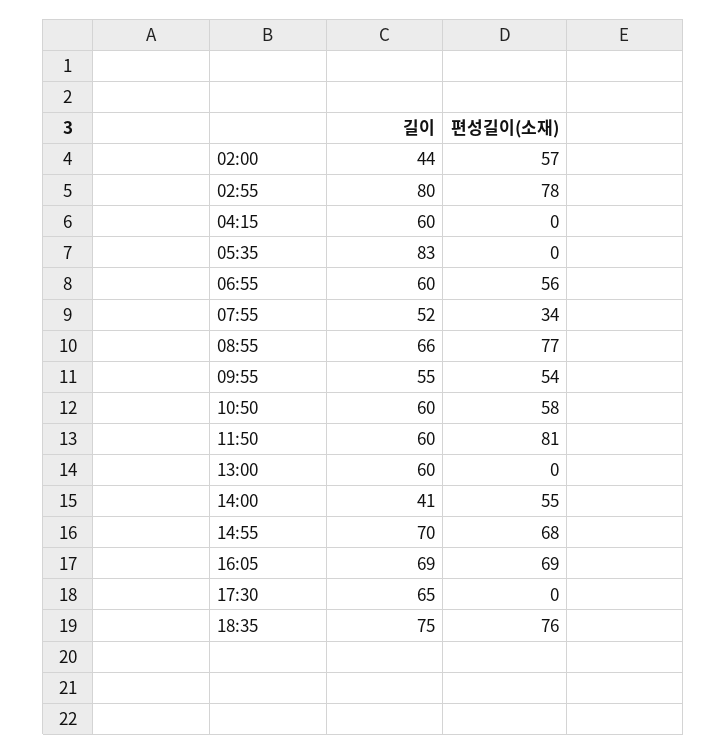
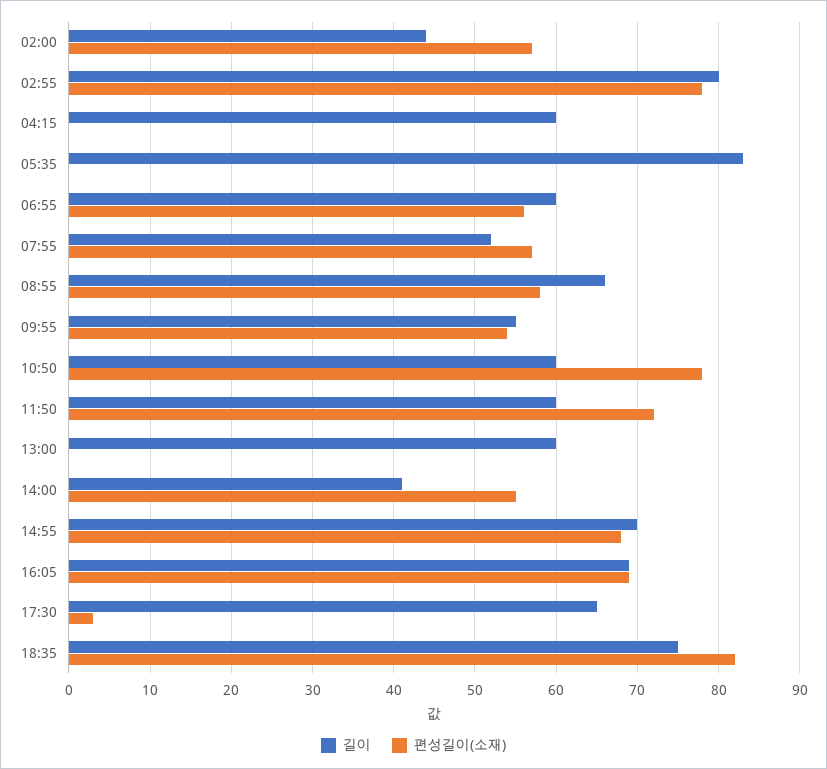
편성길이(소재), 07:55: 34 -> 57
편성길이(소재), 08:55: 77 -> 58
편성길이(소재), 10:50: 58 -> 78
편성길이(소재), 11:50: 81 -> 72
편성길이(소재), 17:30: 0 -> 3
편성길이(소재), 18:35: 76 -> 82

